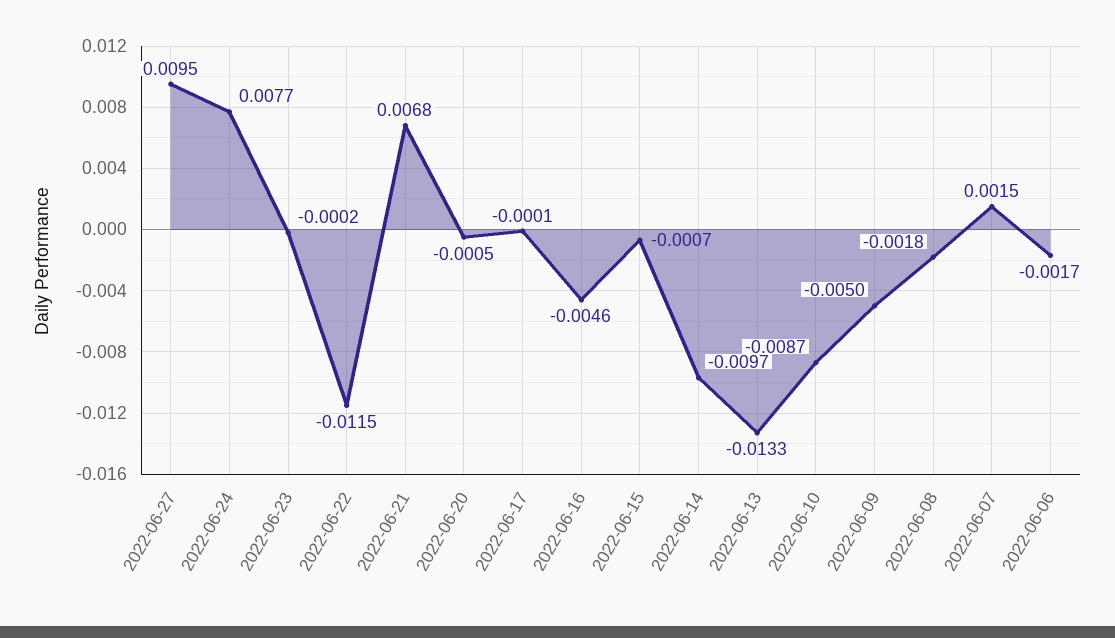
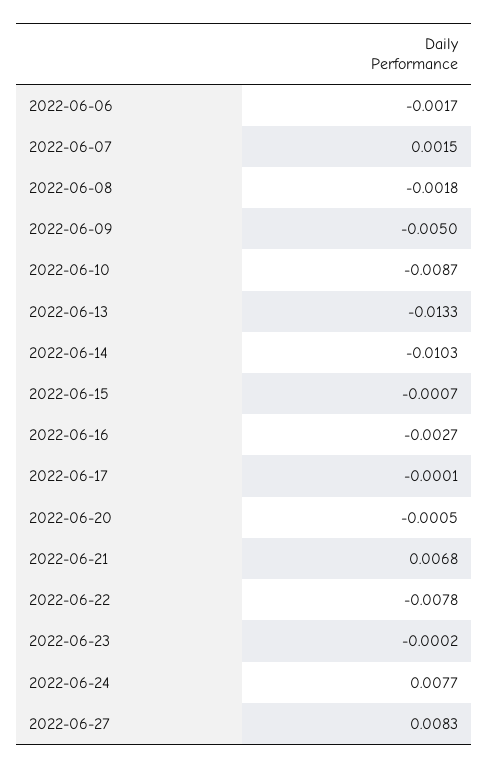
2022-06-27: 0.0095 -> 0.0083
2022-06-22: -0.0115 -> -0.0078
2022-06-16: -0.0046 -> -0.0027
2022-06-14: -0.0097 -> -0.0103

